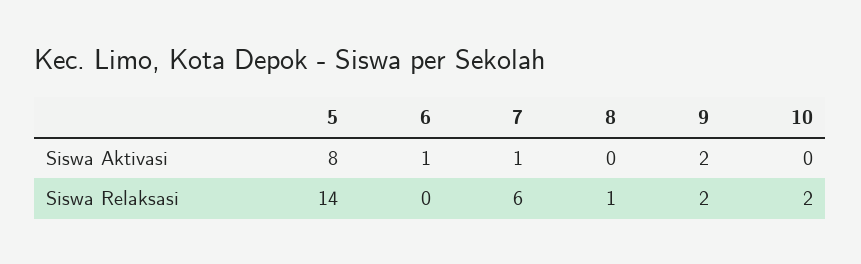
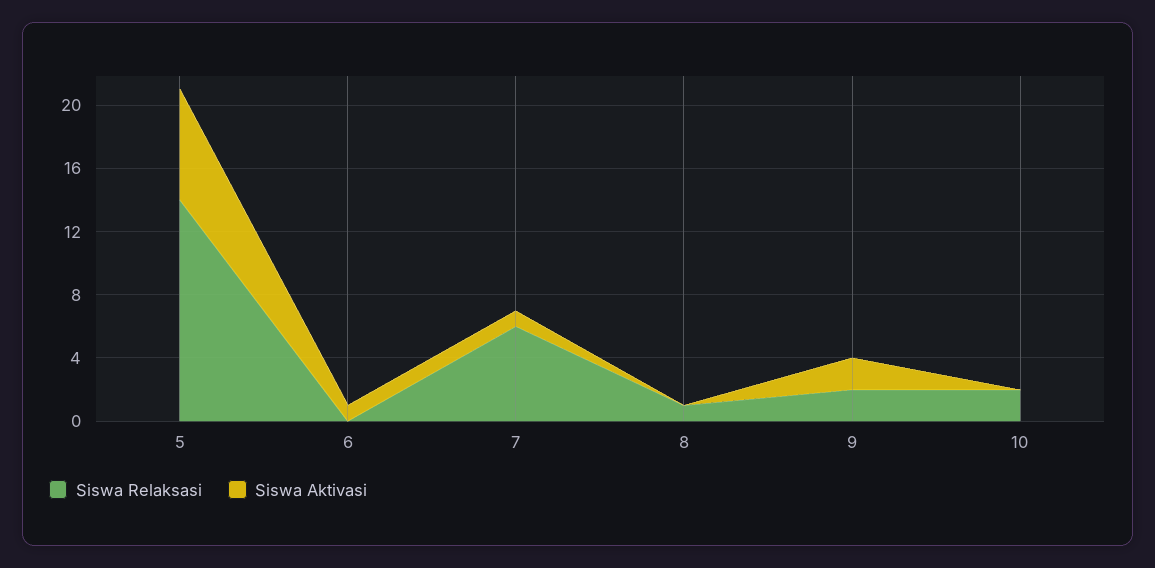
Siswa Aktivasi, 5: 8 -> 7

